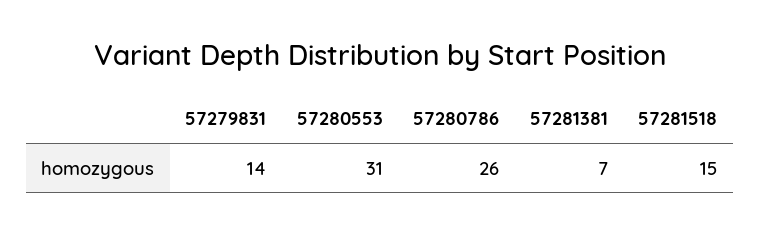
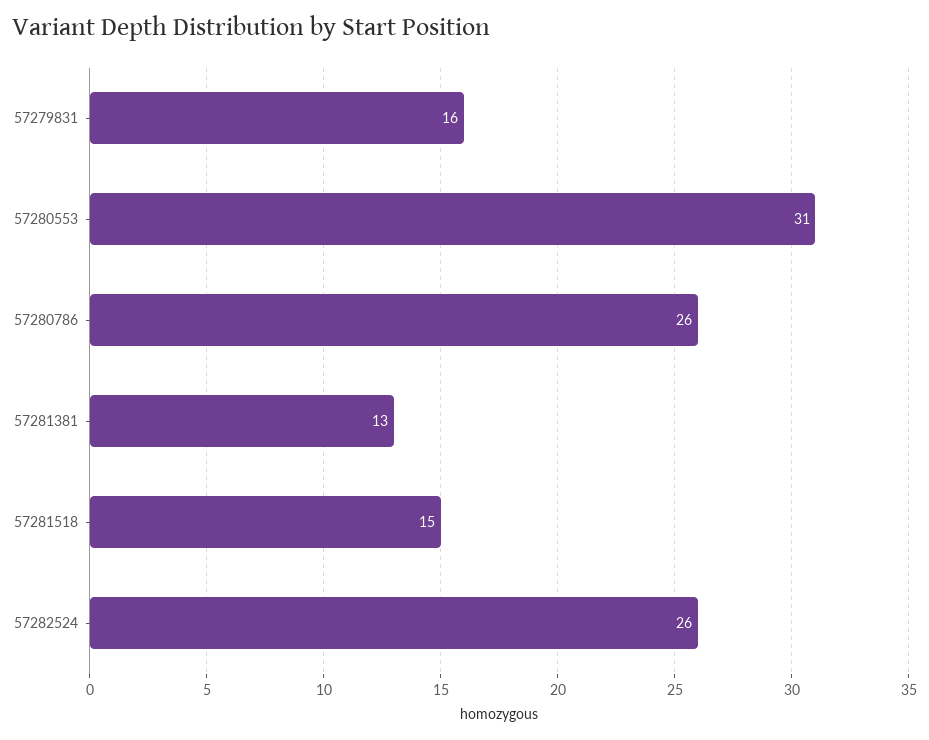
57279831: 14 -> 16
57281381: 7 -> 13
57282524: none -> 26

